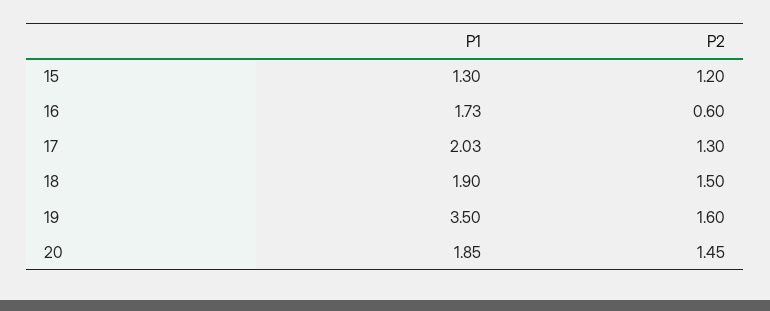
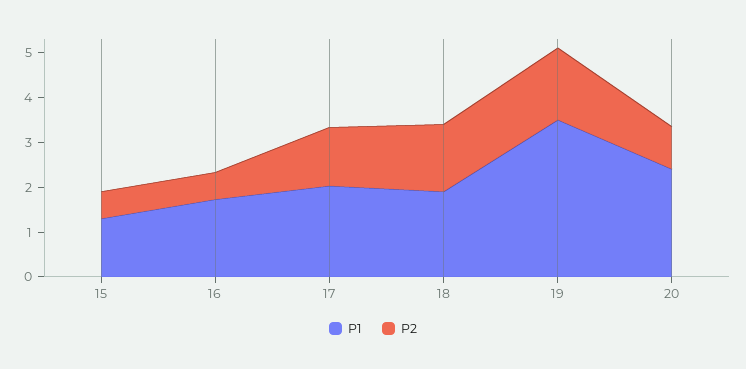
P2, 15: 1.2 -> 0.6
P1, 20: 1.85 -> 2.4
P2, 20: 1.45 -> 1

